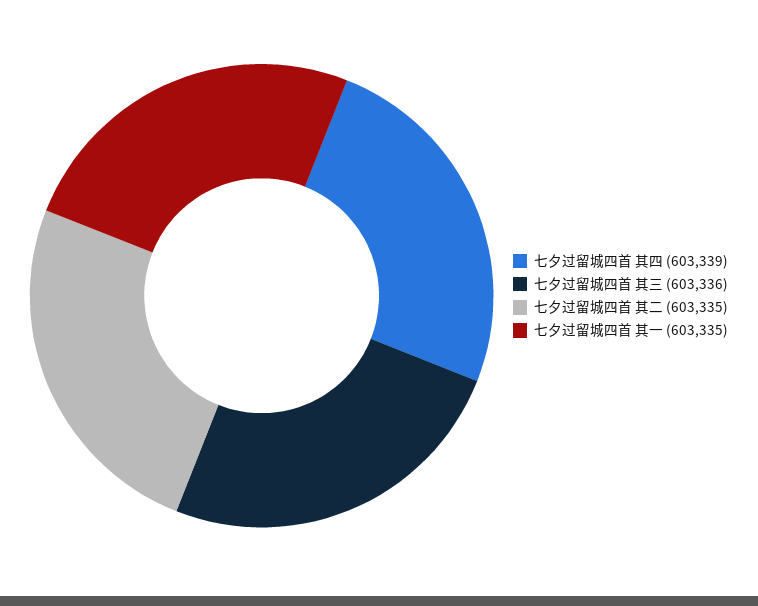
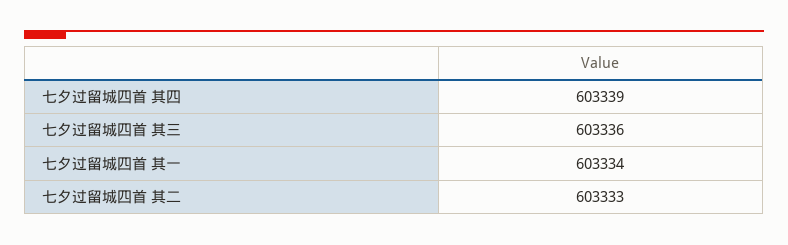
七夕过留城四首 其二: 603335 -> 603333
七夕过留城四首 其一: 603335 -> 603334

